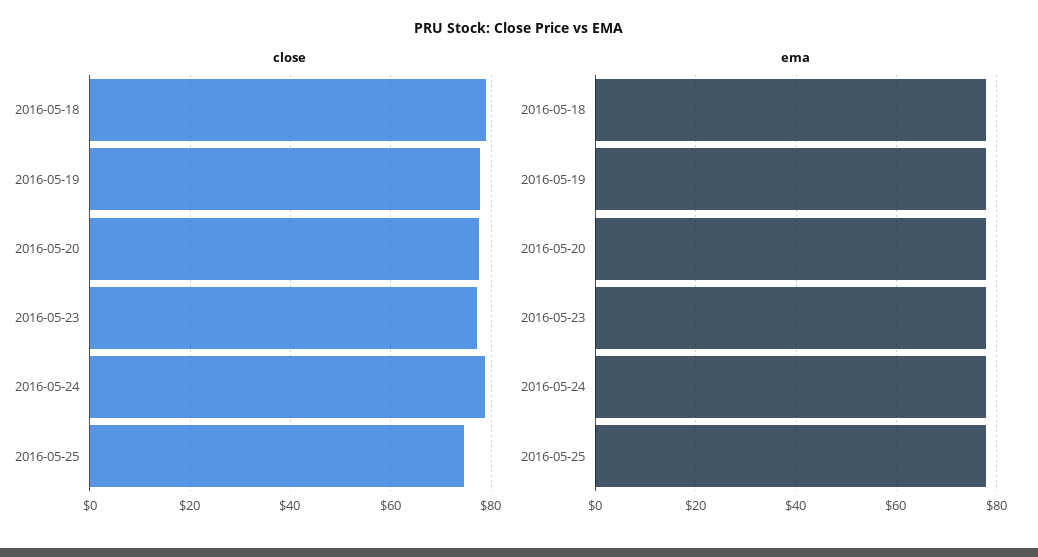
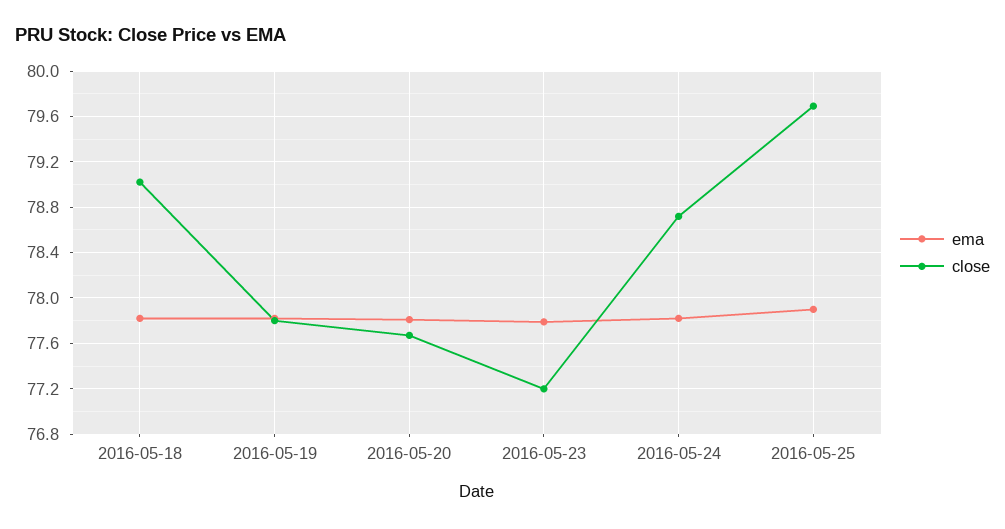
close, 2016-05-25: 74 -> 79.7

